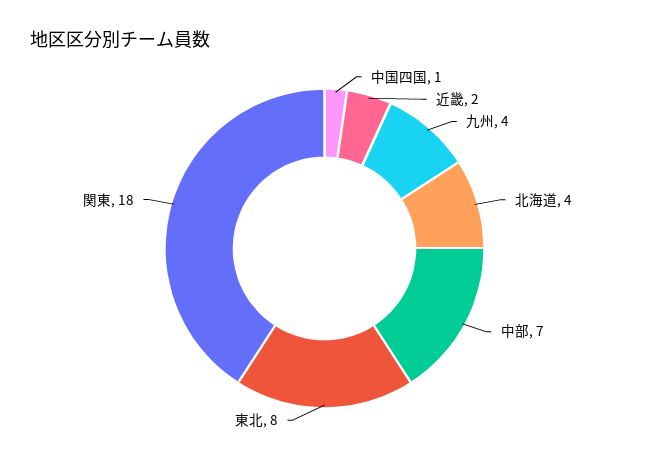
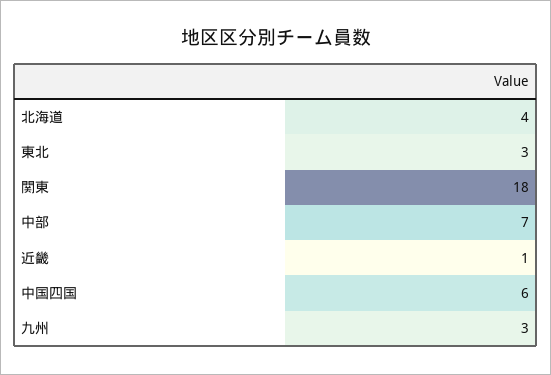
中国四国: 1 -> 6
近畿: 2 -> 1
九州: 4 -> 3
東北: 8 -> 3

